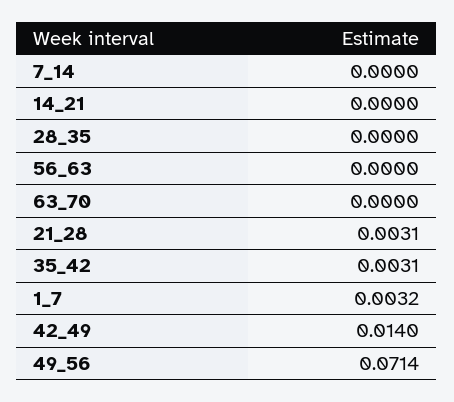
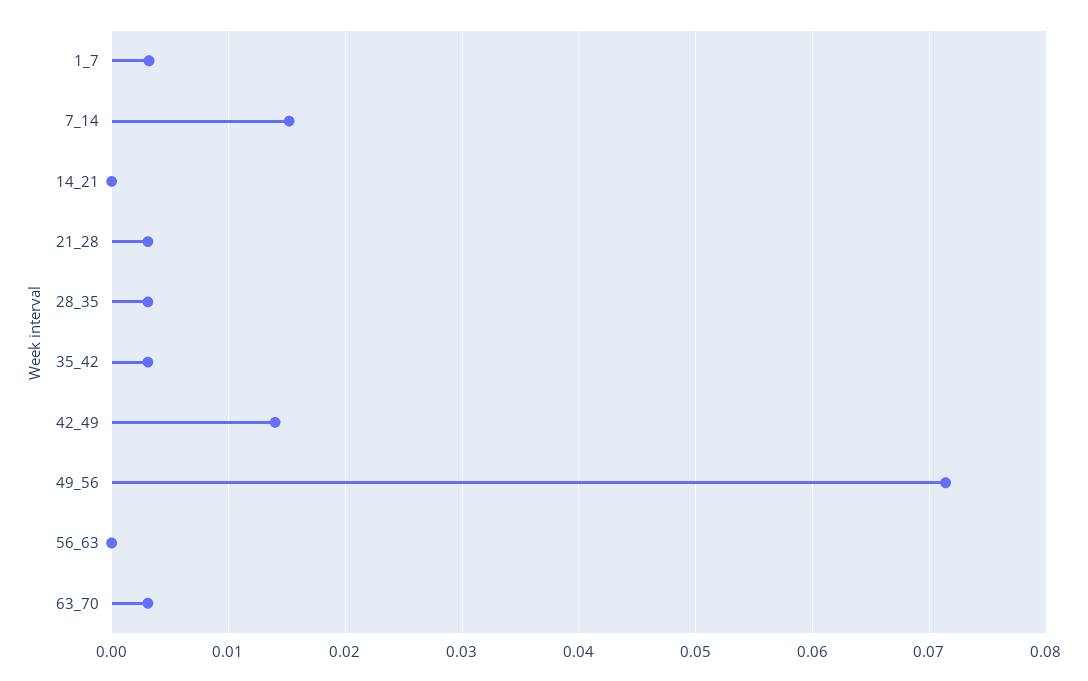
7_14: 0 -> 0.015
28_35: 0 -> 0.003
63_70: 0 -> 0.003

